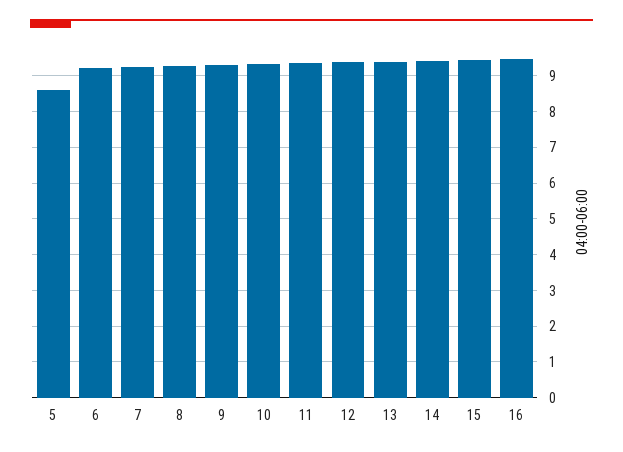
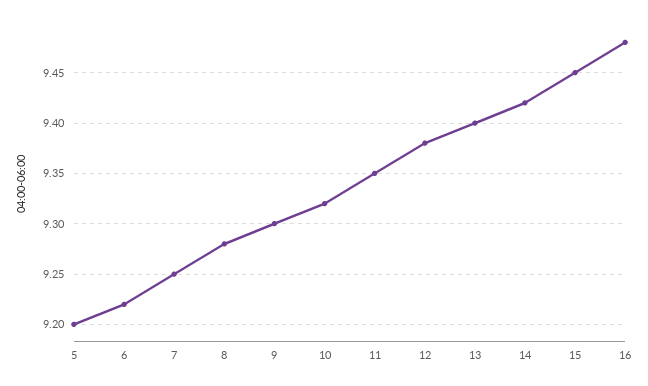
5: 8.6 -> 9.2

